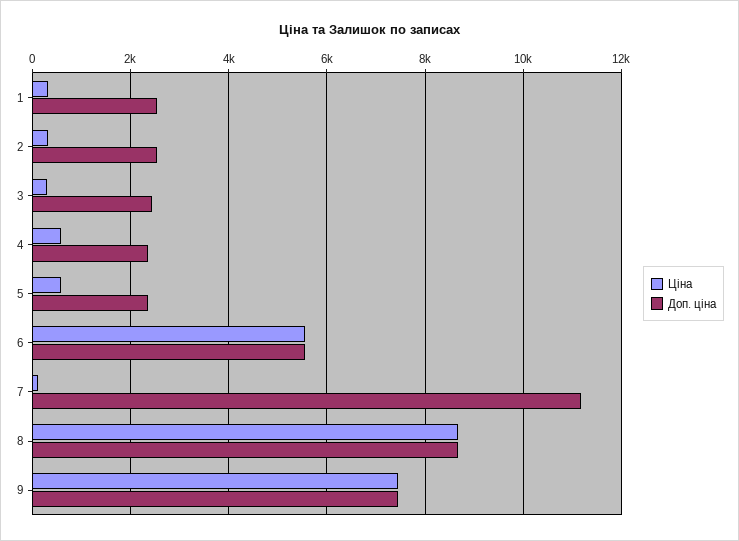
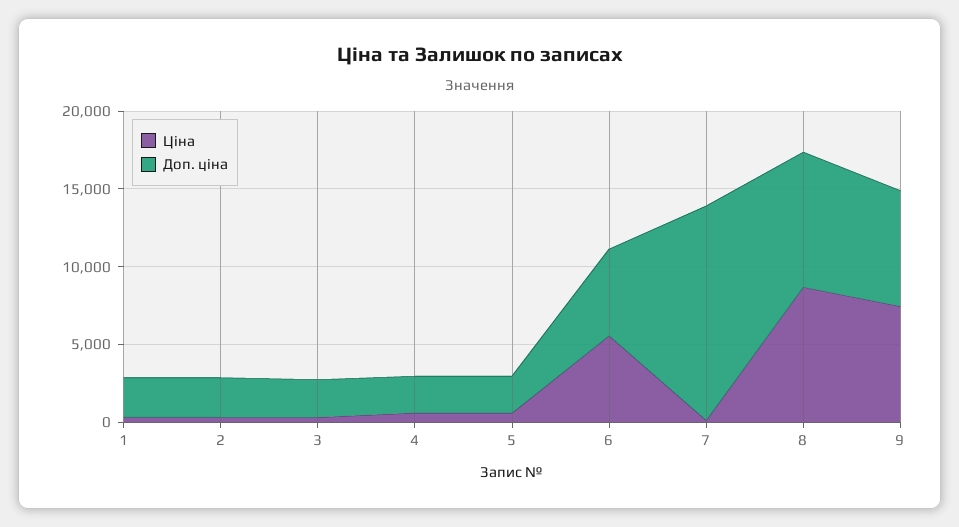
Доп. ціна, 7: 11200 -> 14000

